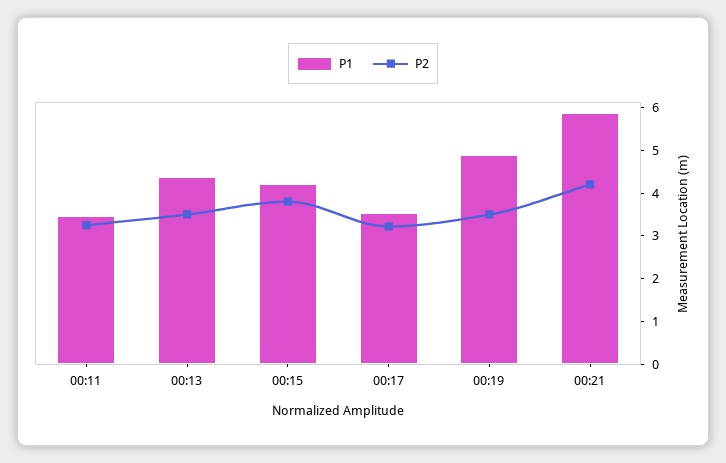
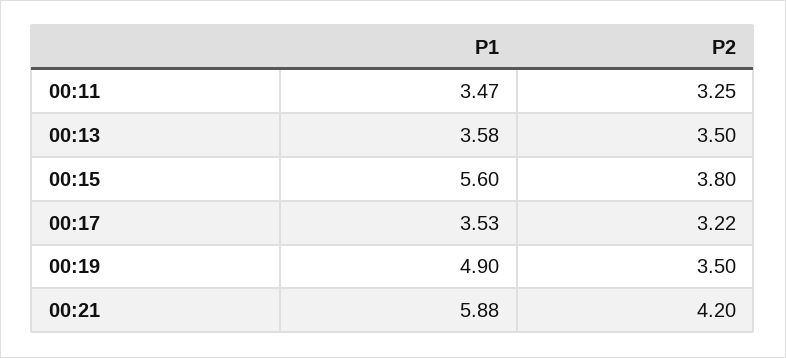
P1, 00:13: 4.4 -> 3.58
P1, 00:15: 4.2 -> 5.6

